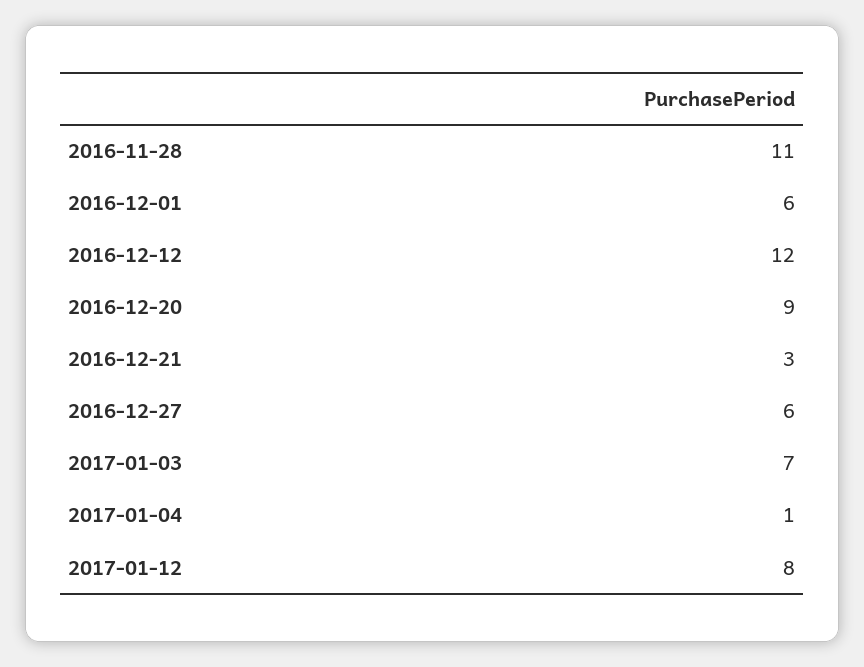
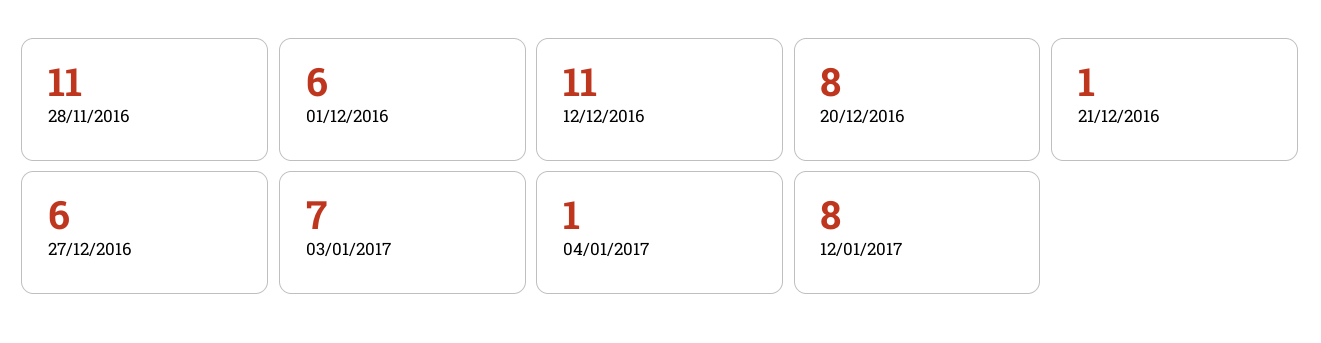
2016-12-12: 12 -> 11
2016-12-20: 9 -> 8
2016-12-21: 3 -> 1

